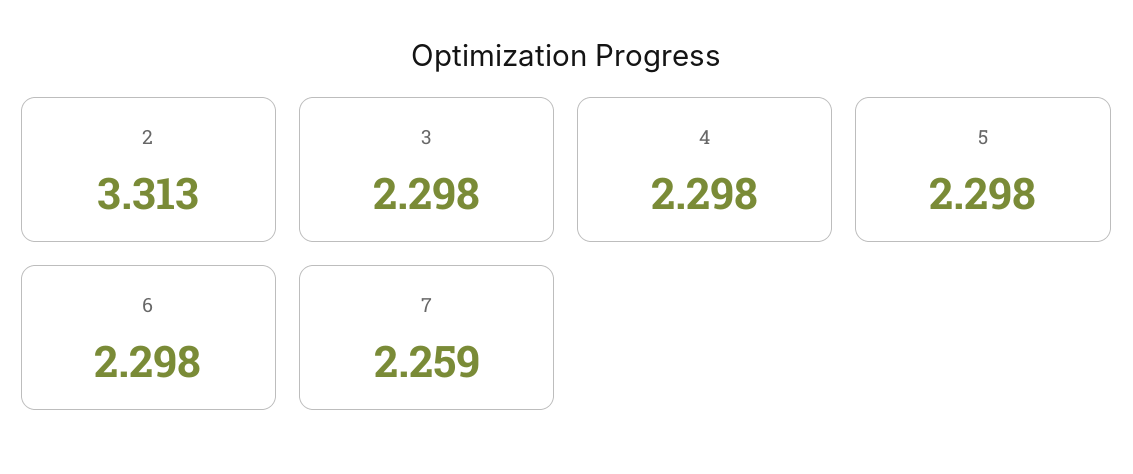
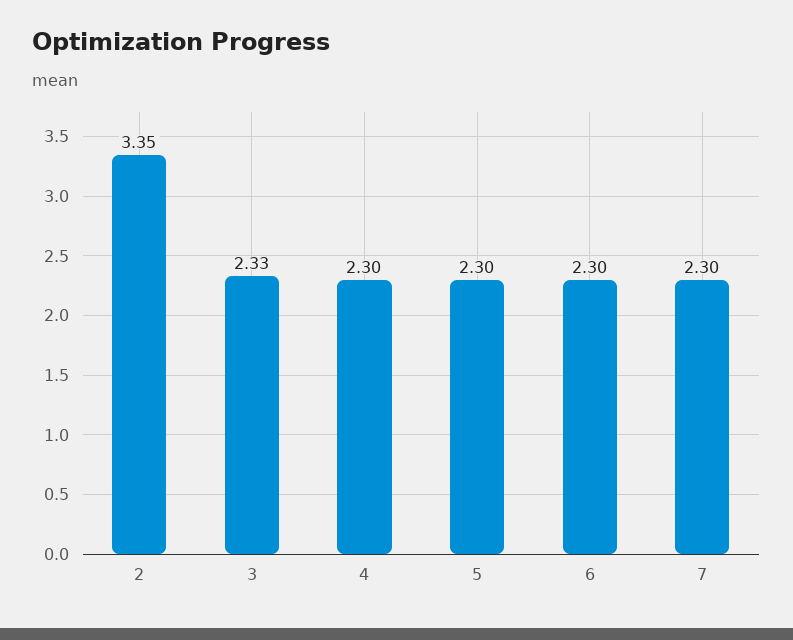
2: 3.313 -> 3.35
3: 2.298 -> 2.33
7: 2.259 -> 2.3

